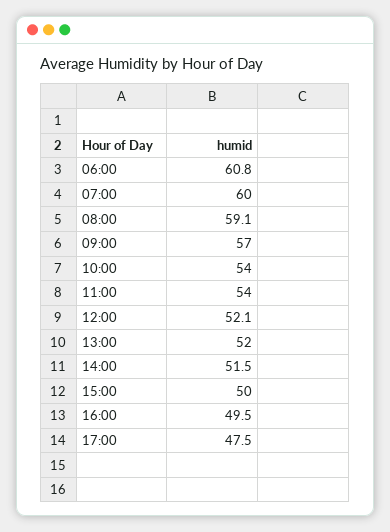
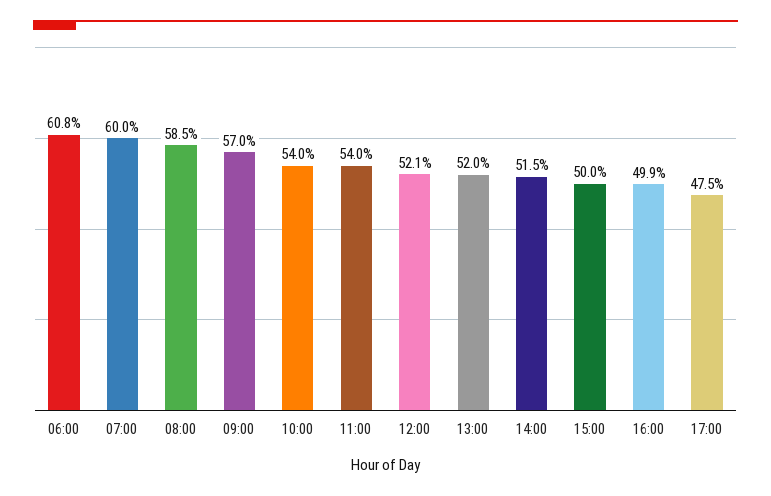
08:00: 59.1 -> 58.5
16:00: 49.5 -> 49.9

